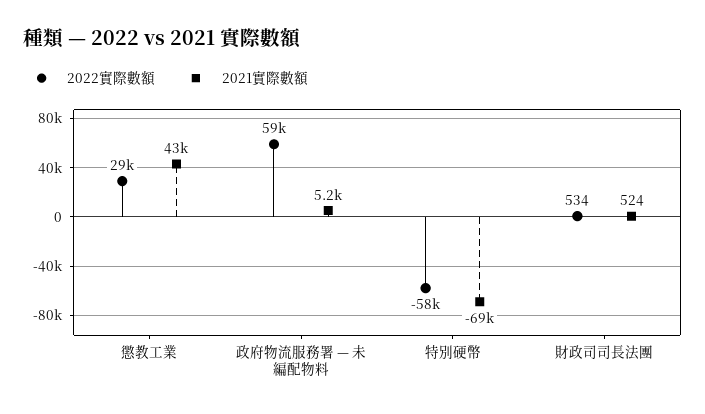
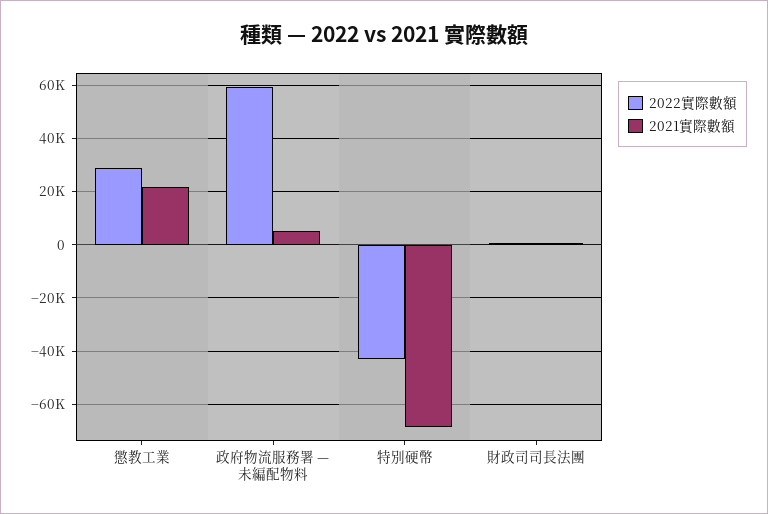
2021實際數額, 懲教工業: 43000 -> 22500
2022實際數額, 特別硬幣: -58000 -> -42500

